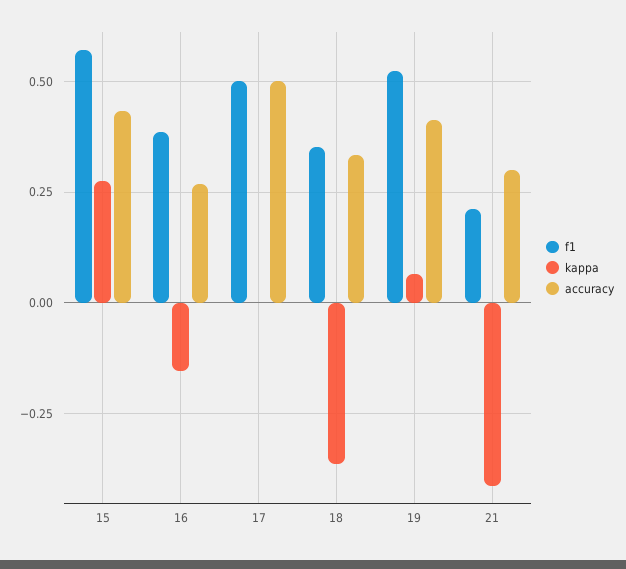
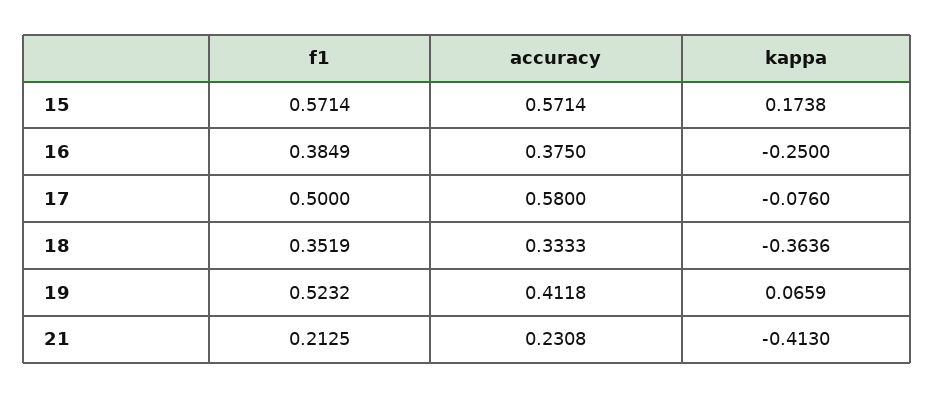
kappa, 15: 0.275 -> 0.1738
accuracy, 15: 0.425 -> 0.5714
kappa, 16: -0.15 -> -0.25
accuracy, 16: 0.275 -> 0.375
kappa, 17: 0 -> -0.076
accuracy, 17: 0.5 -> 0.58
accuracy, 21: 0.3 -> 0.2308

